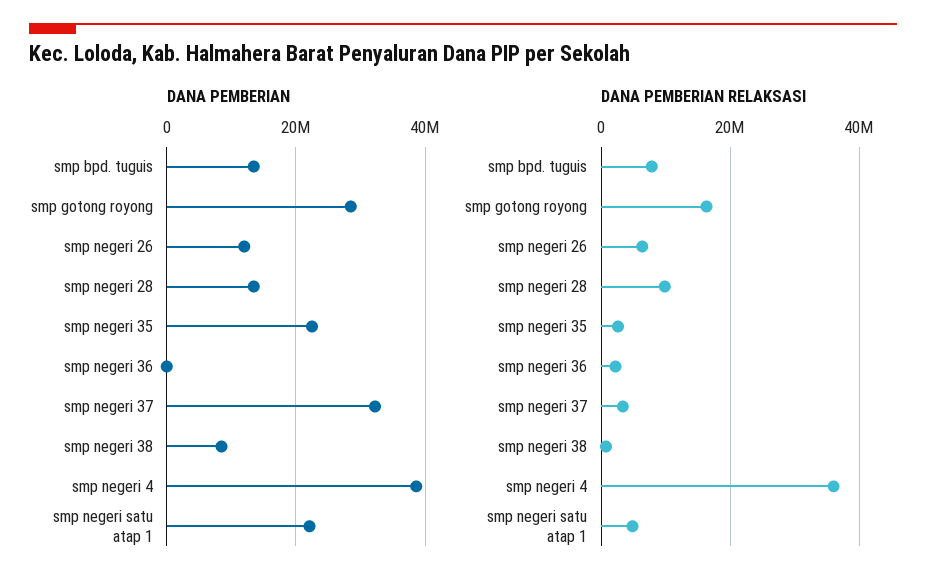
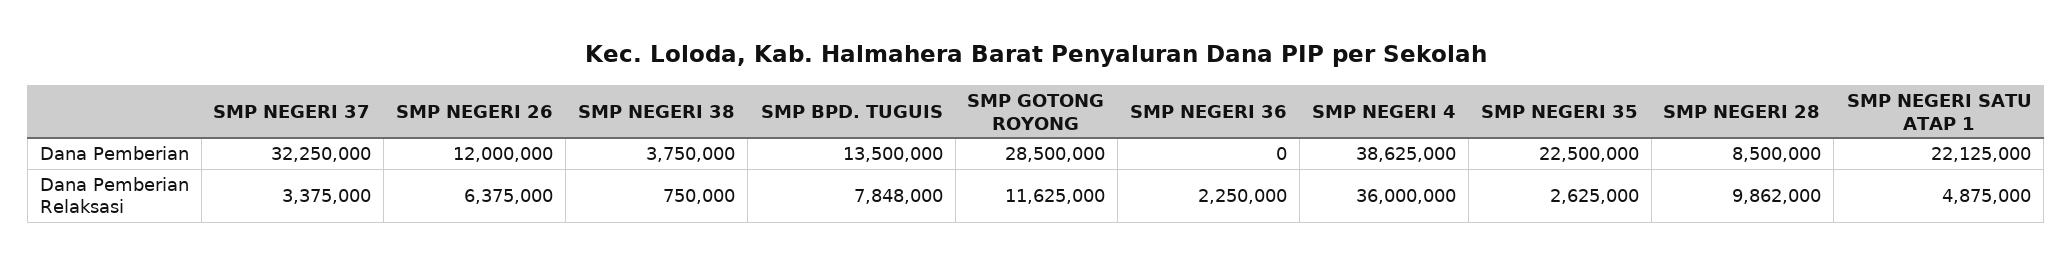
DANA PEMBERIAN, smp negeri 28: 14000000 -> 8500000
DANA PEMBERIAN, smp negeri 38: 8000000 -> 3750000
DANA PEMBERIAN RELAKSASI, smp gotong royong: 16000000 -> 11625000

